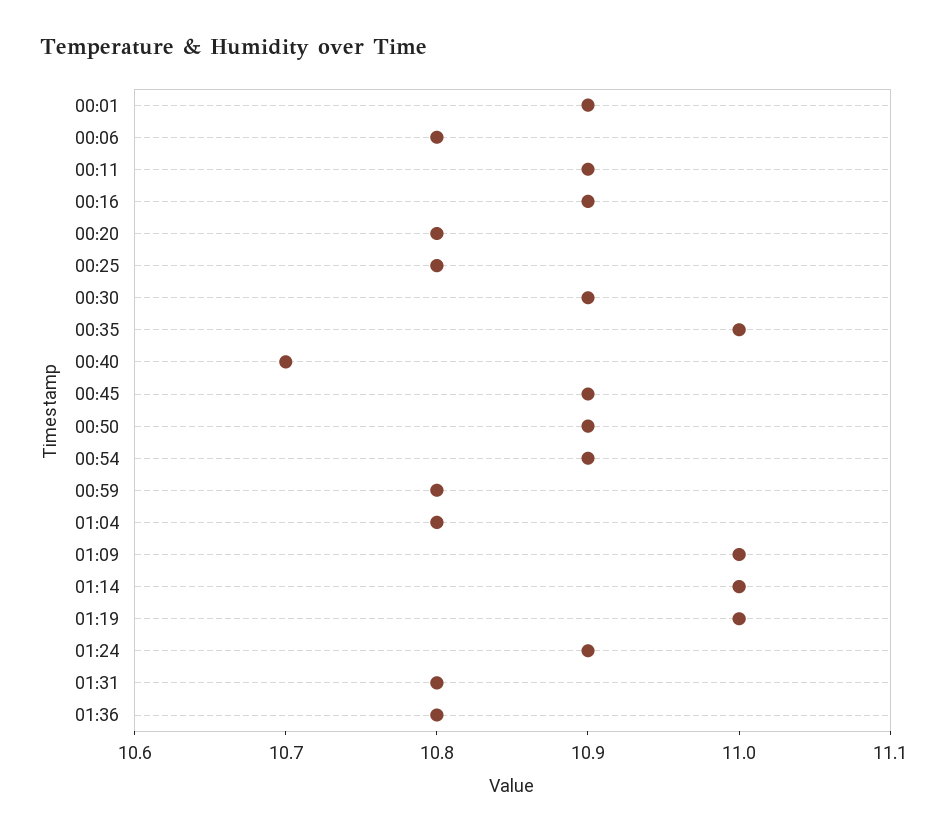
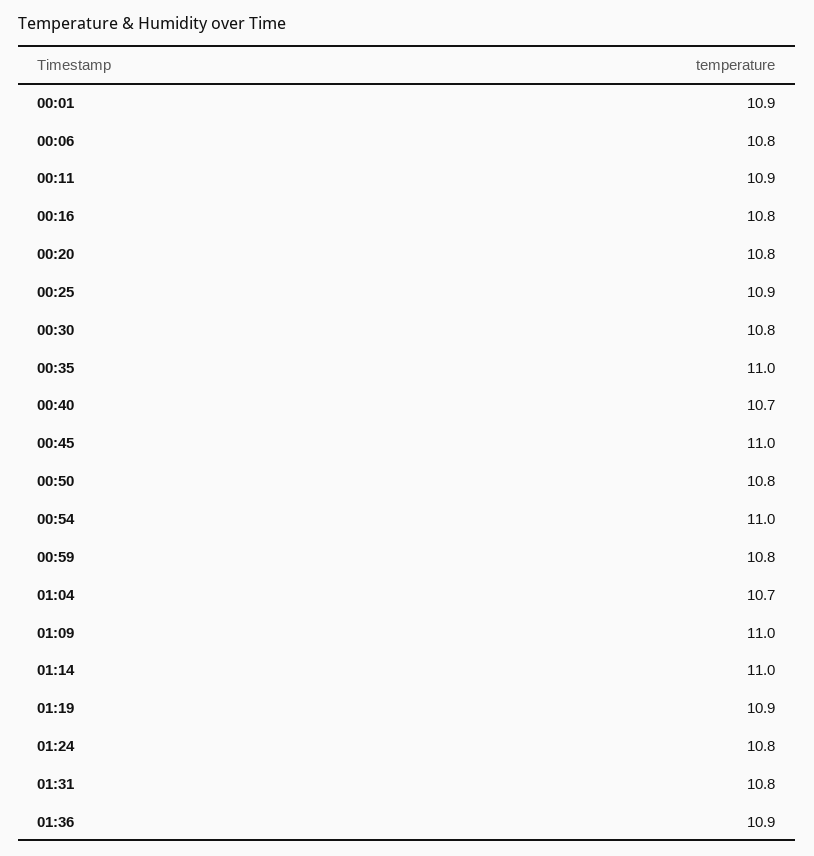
00:16: 10.9 -> 10.8
00:25: 10.8 -> 10.9
00:30: 10.9 -> 10.8
00:45: 10.9 -> 11
00:50: 10.9 -> 10.8
00:54: 10.9 -> 11
01:04: 10.8 -> 10.7
01:19: 11 -> 10.9
01:24: 10.9 -> 10.8
01:36: 10.8 -> 10.9

